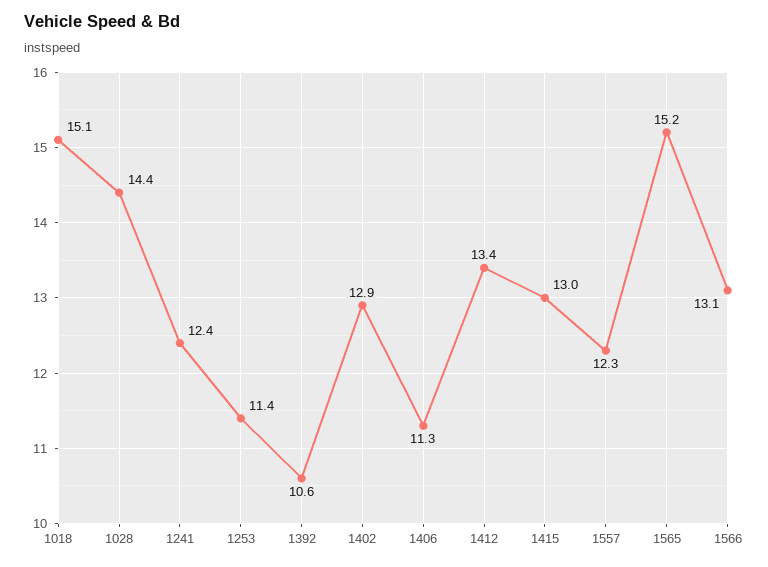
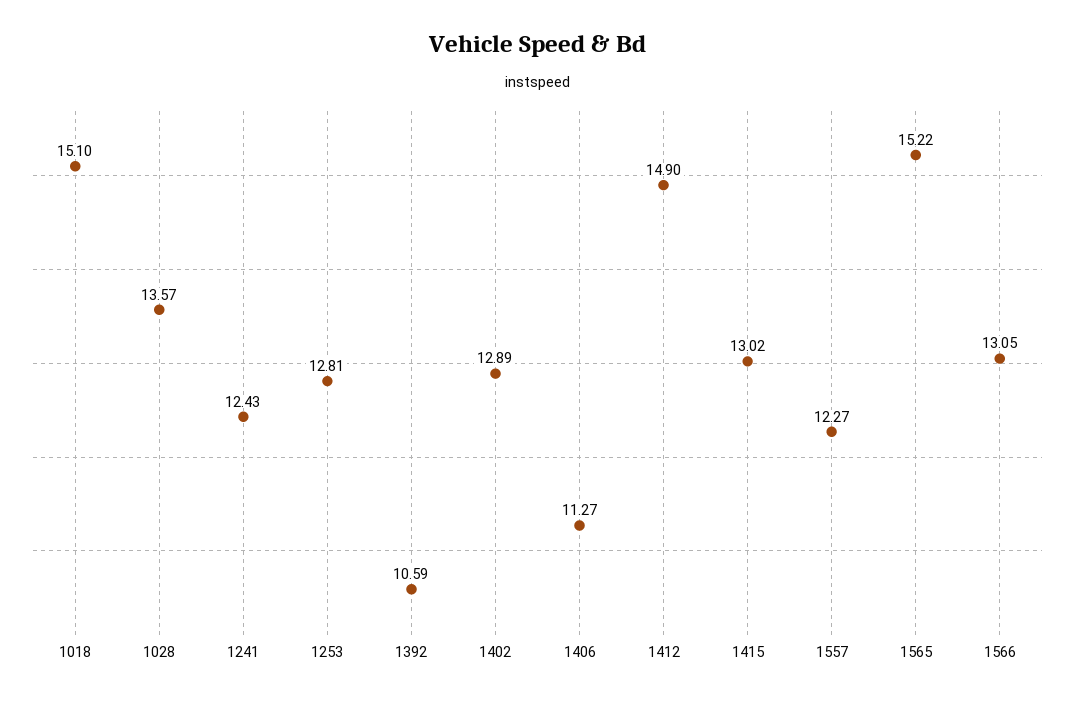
1028: 14.4 -> 13.57
1253: 11.4 -> 12.81
1412: 13.4 -> 14.9

